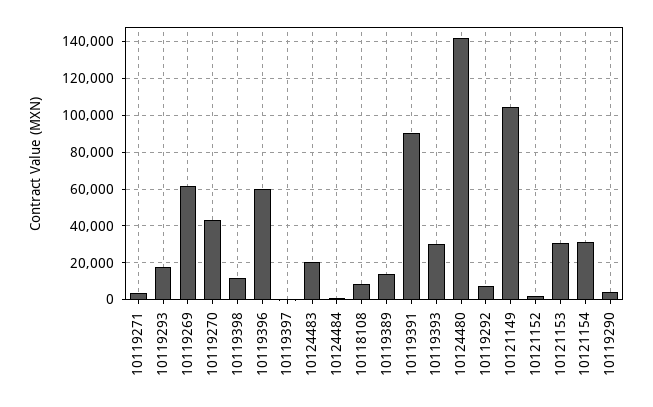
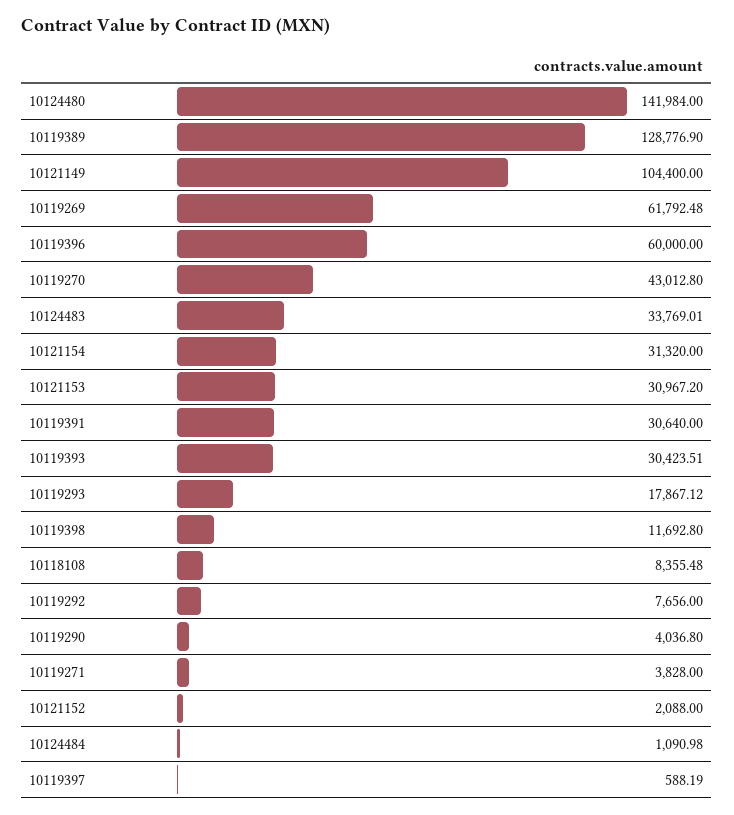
10124483: 20000 -> 33769.01
10119389: 15000 -> 128776.9
10119391: 90000 -> 30640

